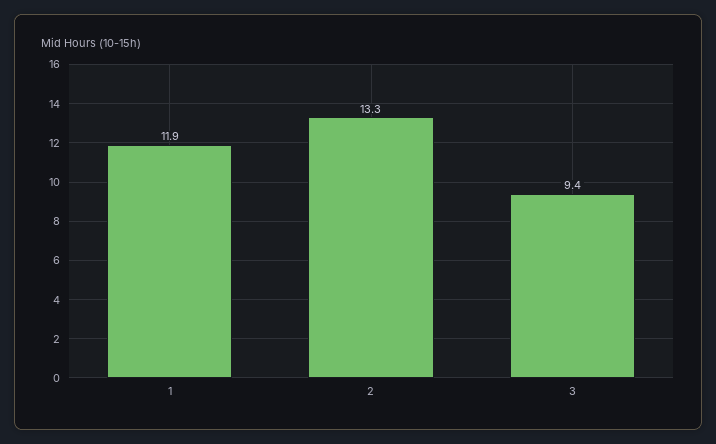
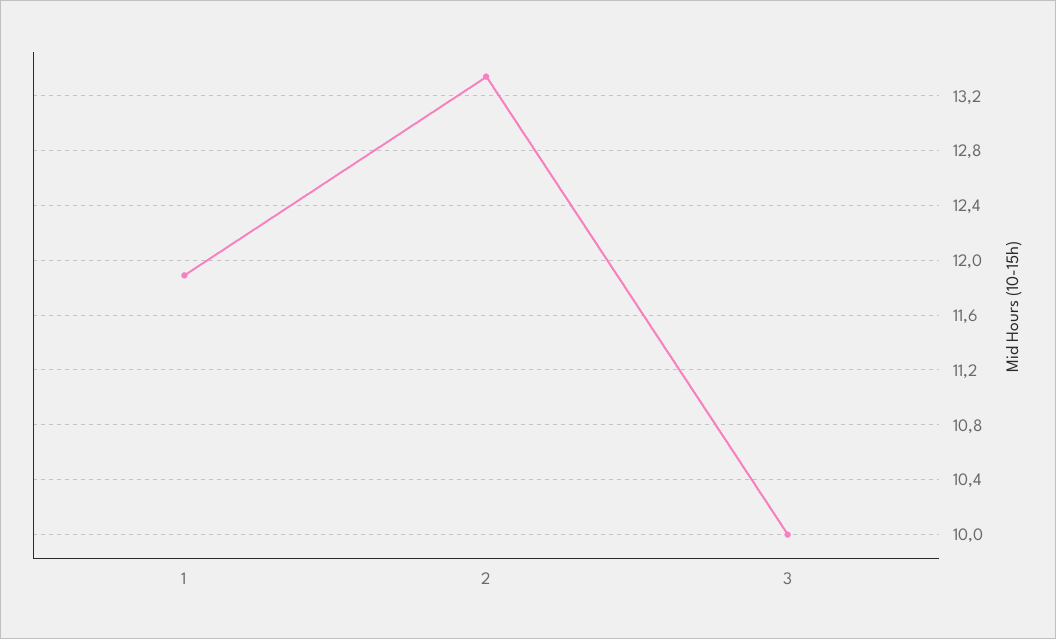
3: 9.4 -> 10

